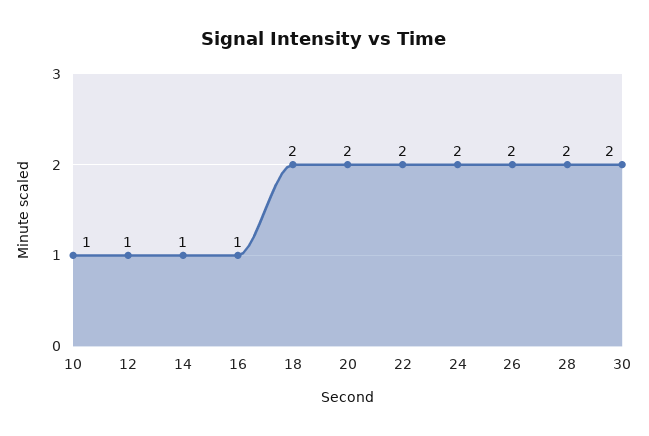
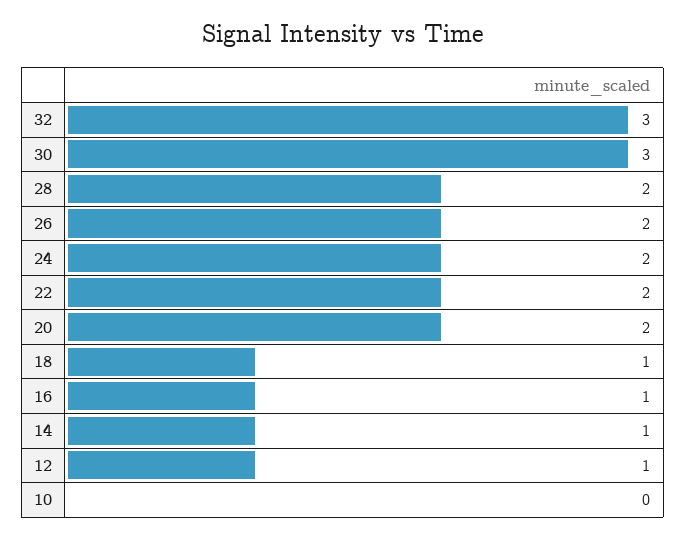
10: 1 -> 0
18: 2 -> 1
30: 2 -> 3
32: none -> 3

